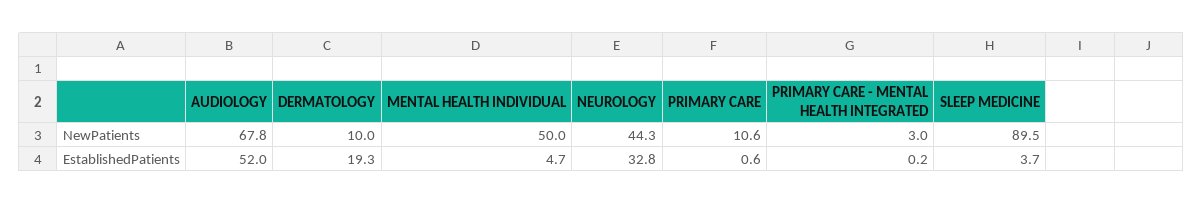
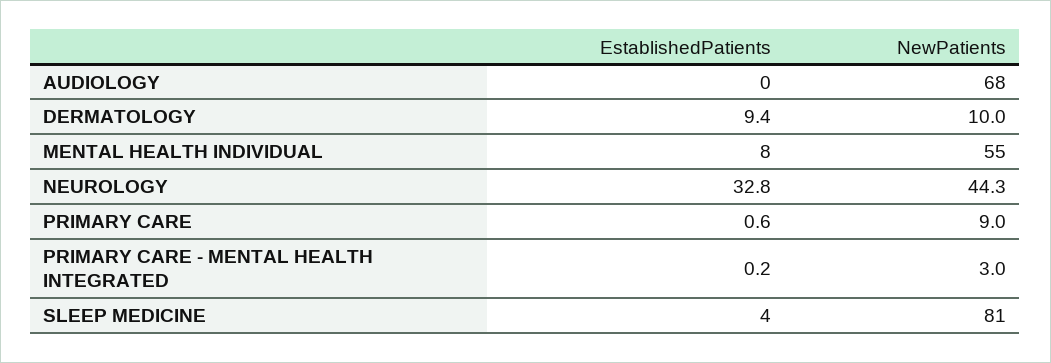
MENTAL HEALTH INDIVIDUAL, NewPatients: 50 -> 55
PRIMARY CARE, NewPatients: 10.6 -> 9
SLEEP MEDICINE, NewPatients: 89.5 -> 81
AUDIOLOGY, EstablishedPatients: 52 -> 0
DERMATOLOGY, EstablishedPatients: 19.3 -> 9.4
MENTAL HEALTH INDIVIDUAL, EstablishedPatients: 4.7 -> 8

